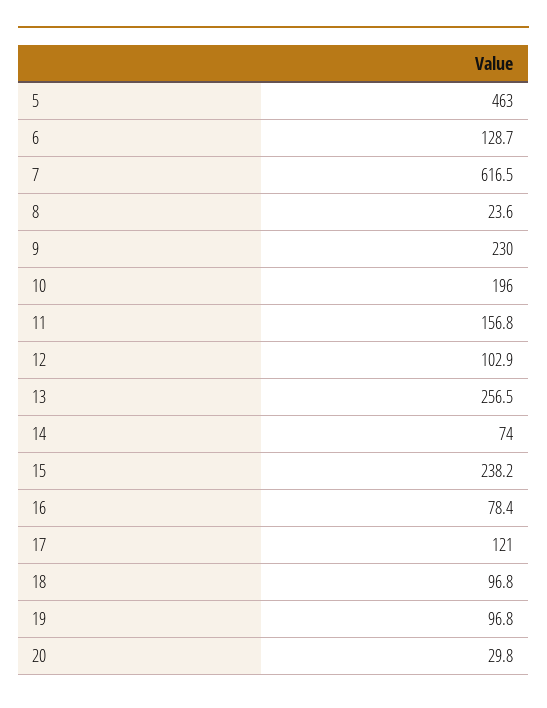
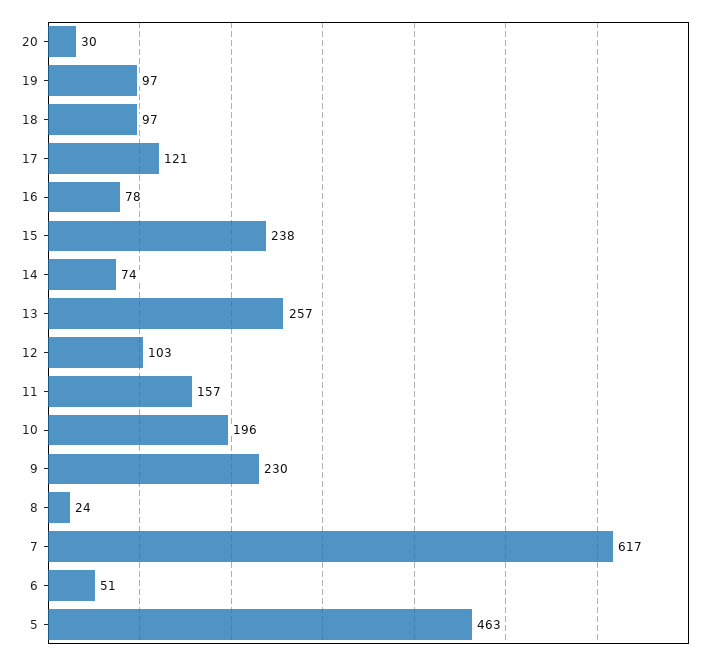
6: 128.7 -> 51

